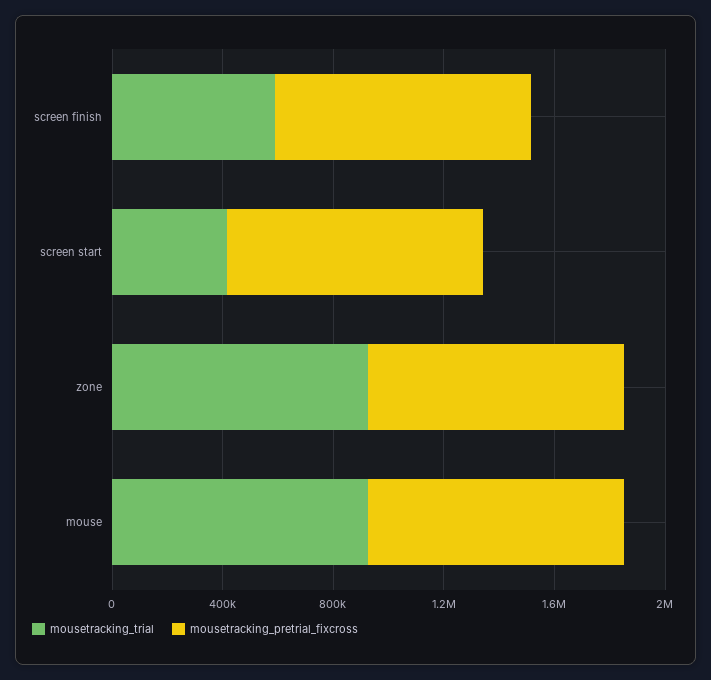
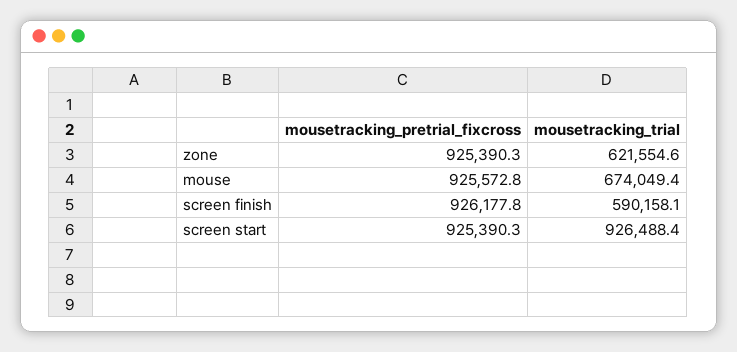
mousetracking_trial, screen start: 400000 -> 926488.4
mousetracking_trial, zone: 900000 -> 621554.6
mousetracking_trial, mouse: 900000 -> 674049.4

